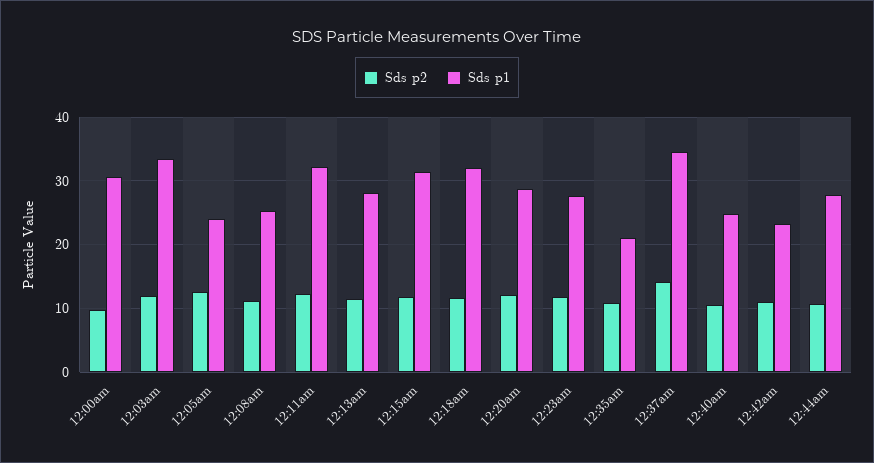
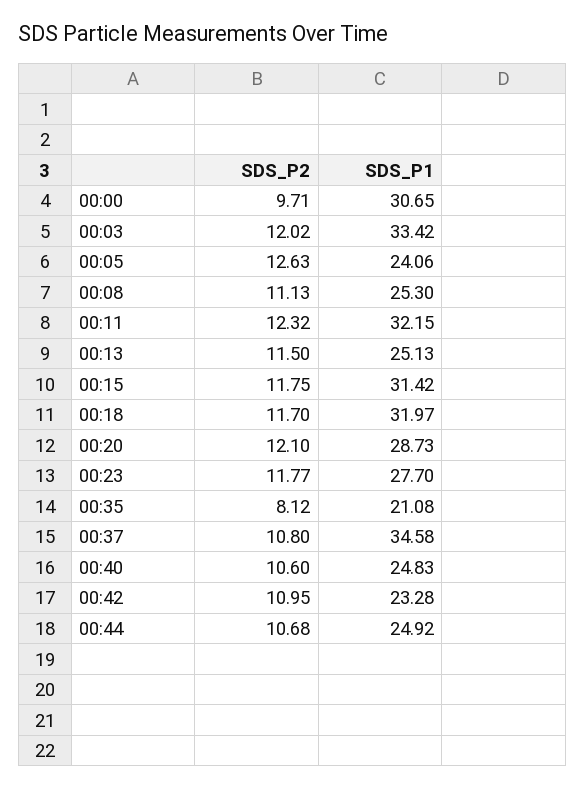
Sds p1, 12:13am: 28 -> 25.13
Sds p2, 12:35am: 11 -> 8.12
Sds p2, 12:37am: 14 -> 10.8
Sds p1, 12:44am: 28 -> 24.92

